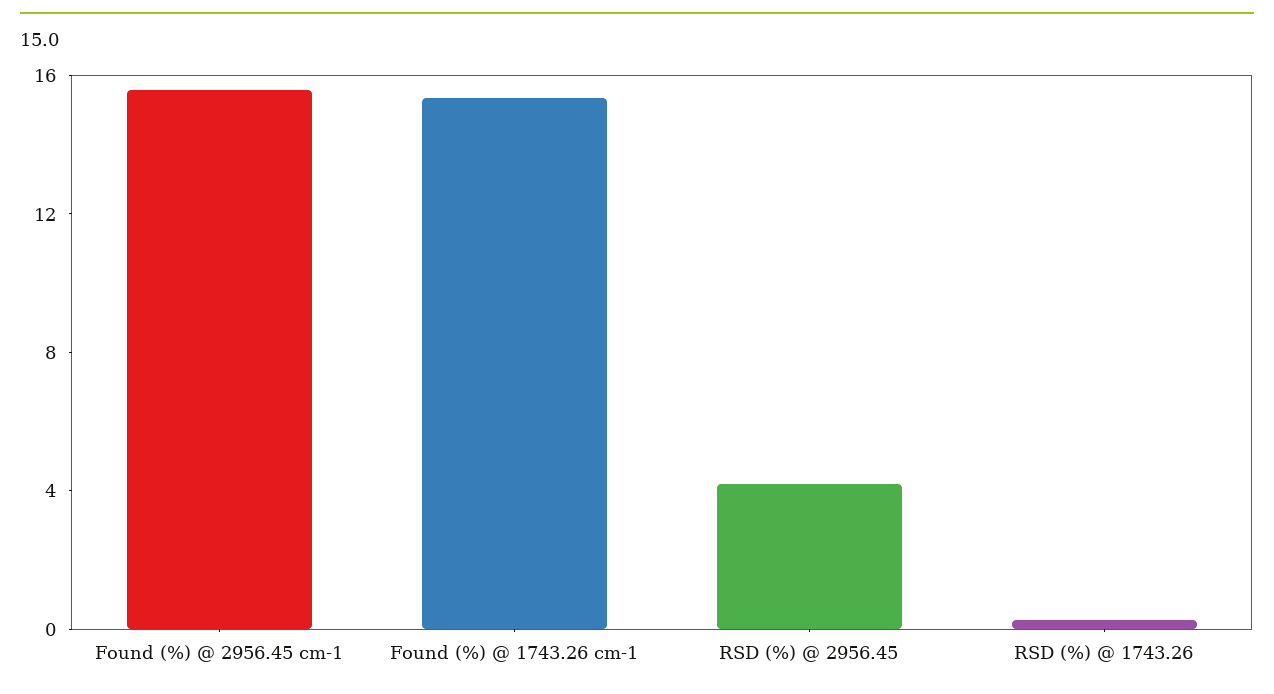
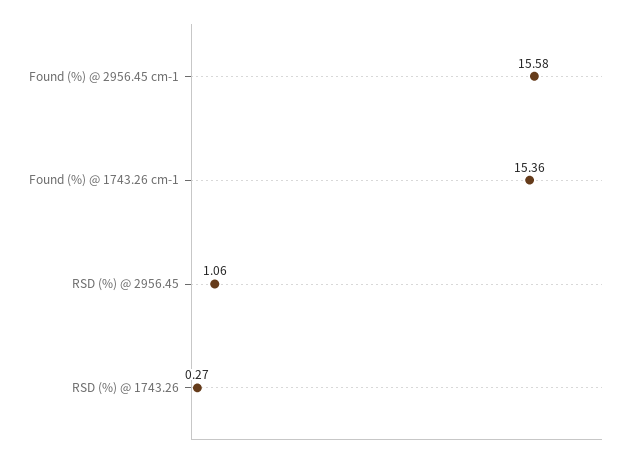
RSD (%) @ 2956.45: 4 -> 1.06

